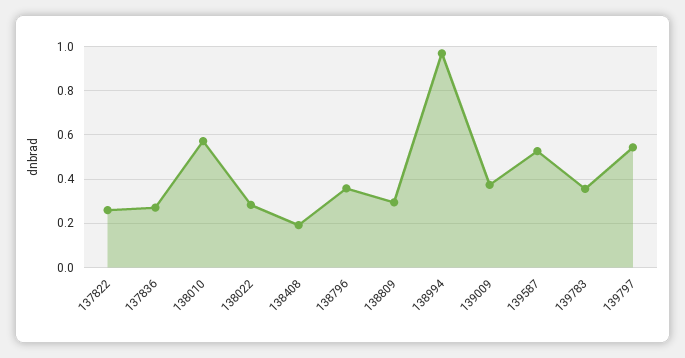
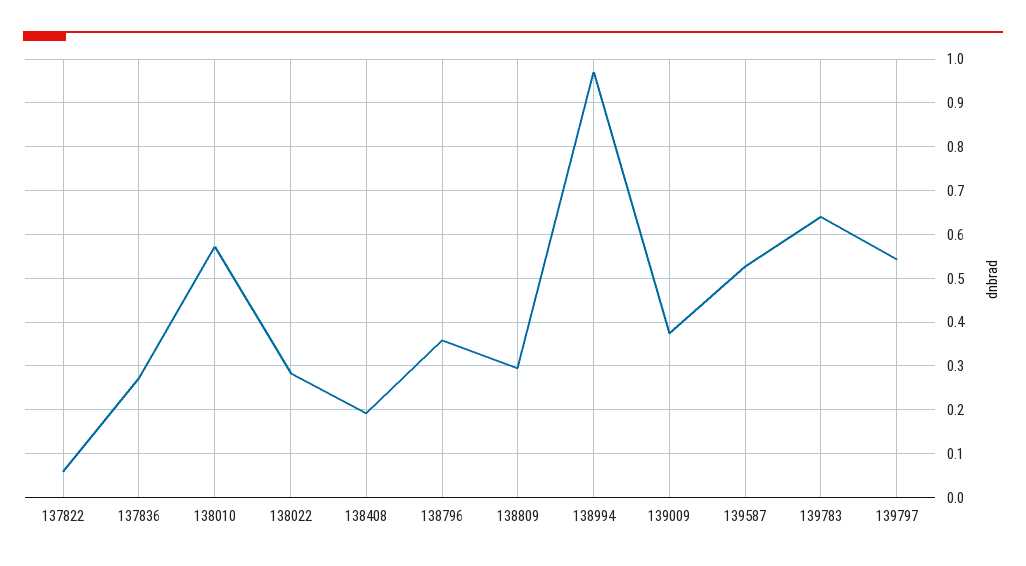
137822: 0.25 -> 0.06
139783: 0.35 -> 0.64

